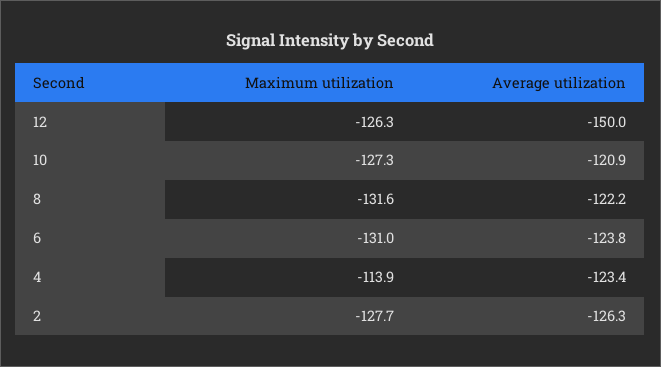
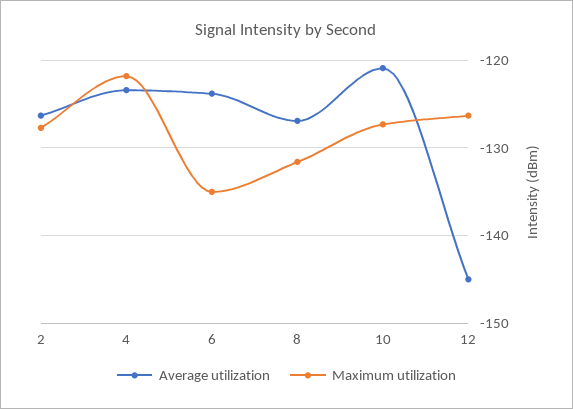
Average utilization, 12: -150 -> -145
Average utilization, 8: -122.2 -> -127
Maximum utilization, 6: -131 -> -135
Maximum utilization, 4: -113.9 -> -122

